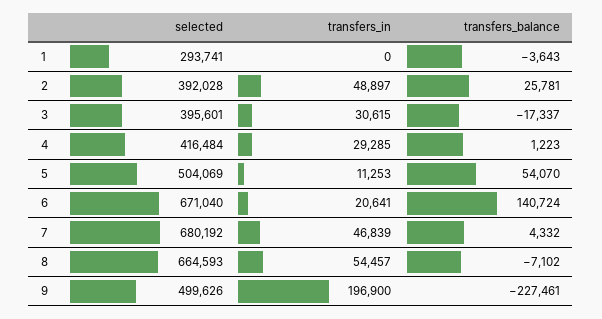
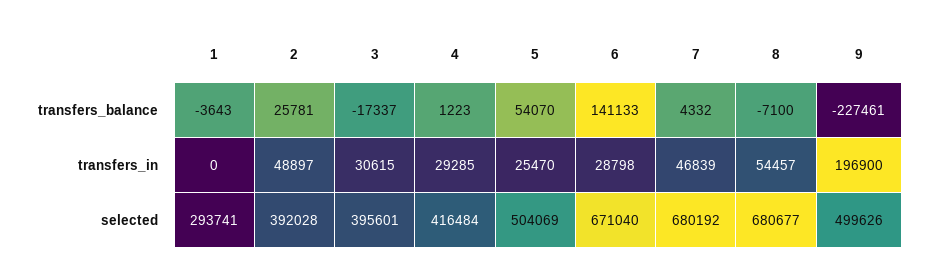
transfers_in, 5: 11253 -> 25470
transfers_in, 6: 20641 -> 28798
transfers_balance, 6: 140724 -> 141133
selected, 8: 664593 -> 680677
transfers_balance, 8: -7102 -> -7100

